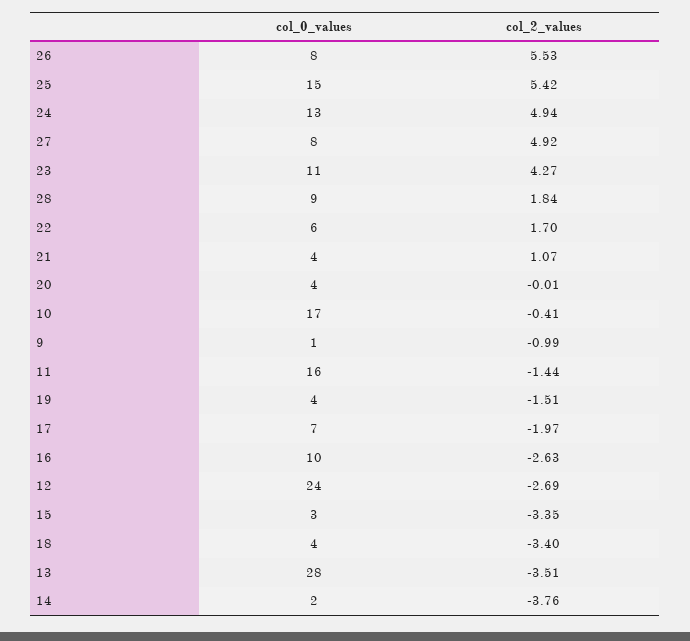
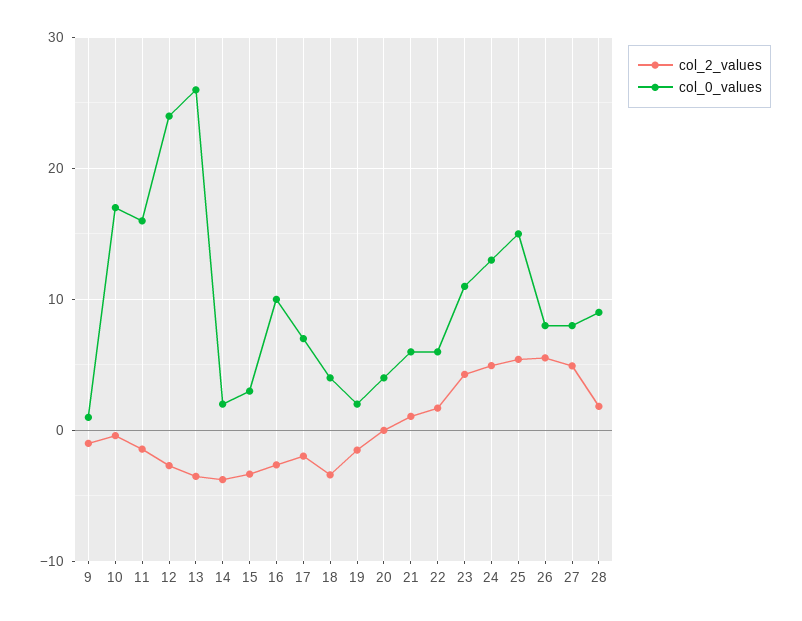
col_0_values, 21: 4 -> 6
col_0_values, 19: 4 -> 2
col_0_values, 13: 28 -> 26

